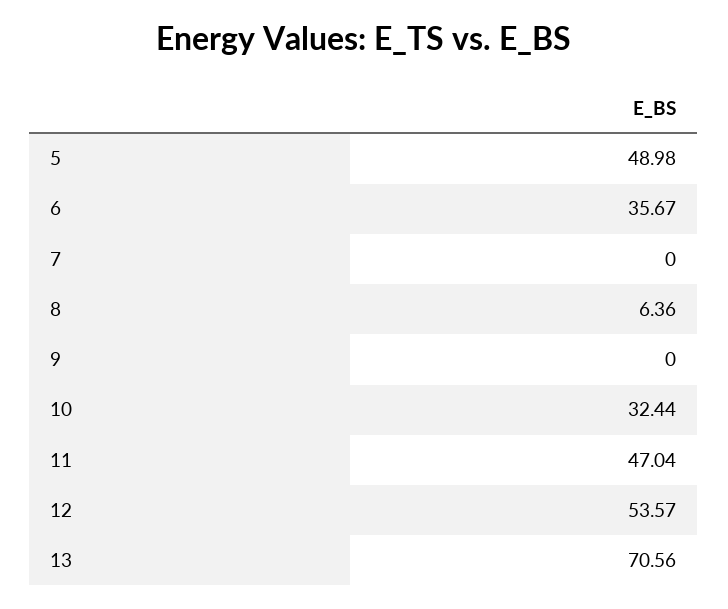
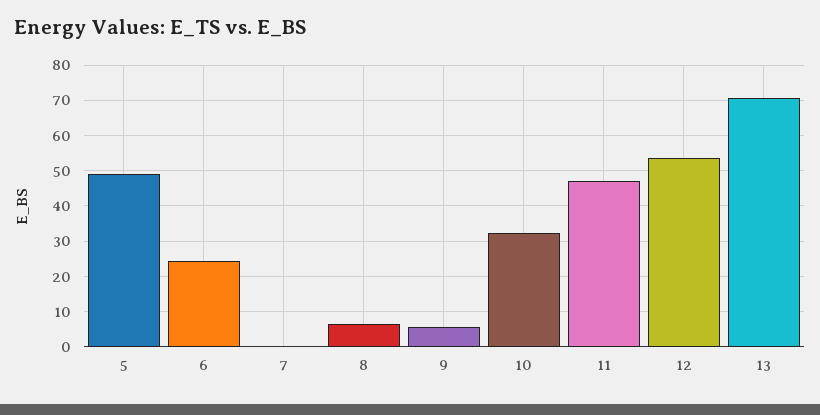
6: 35.67 -> 24
9: 0 -> 6

